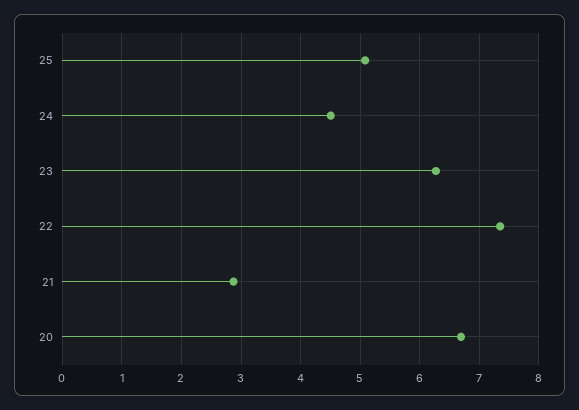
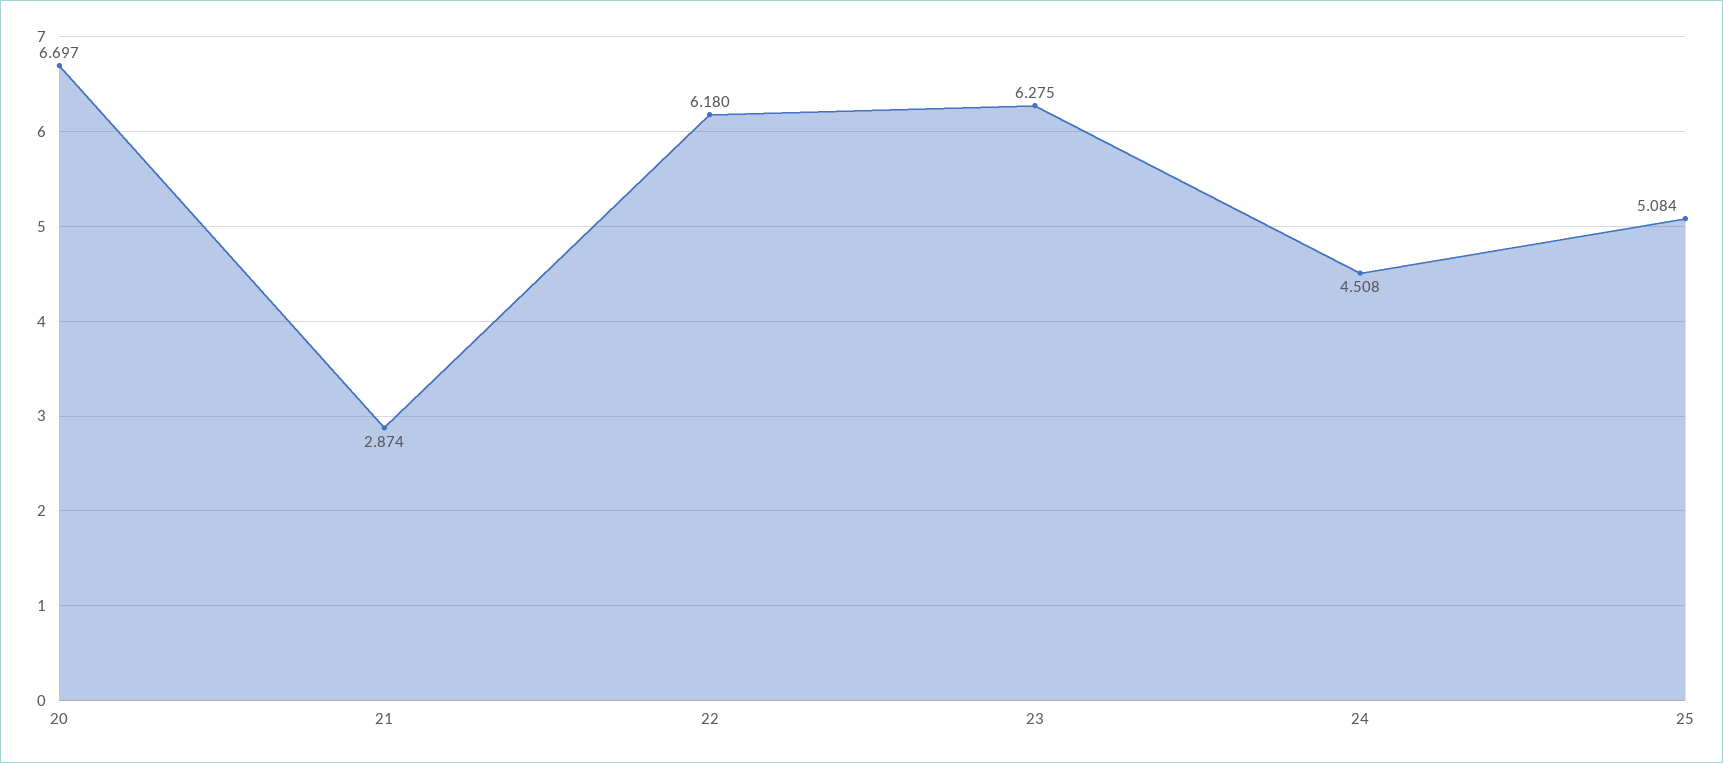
22: 7.4 -> 6.18

